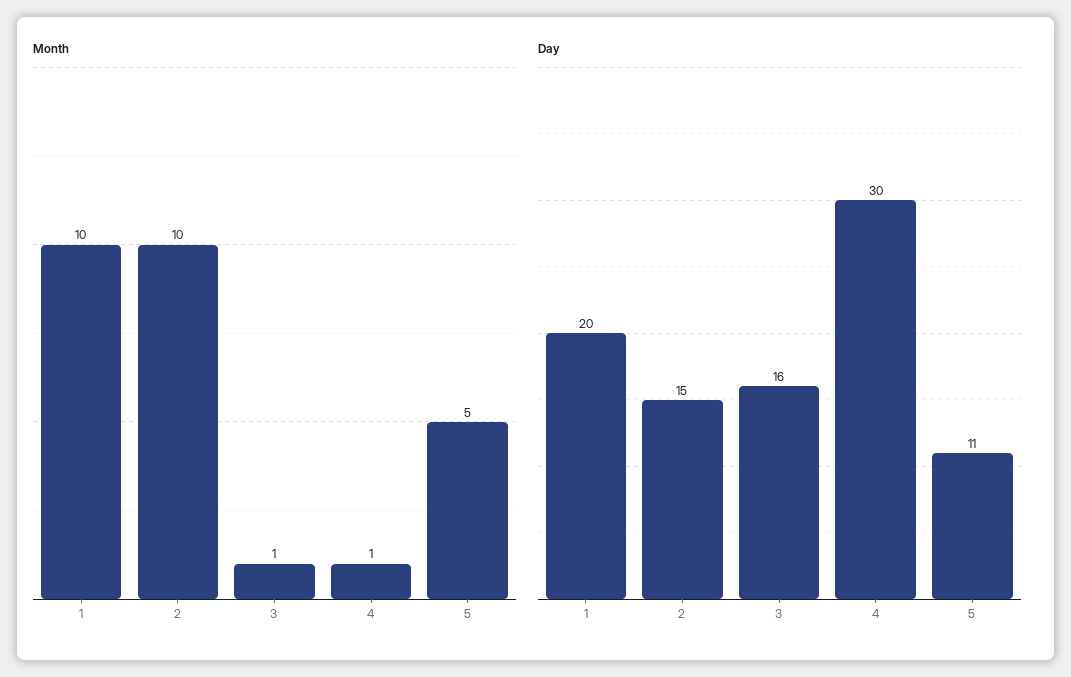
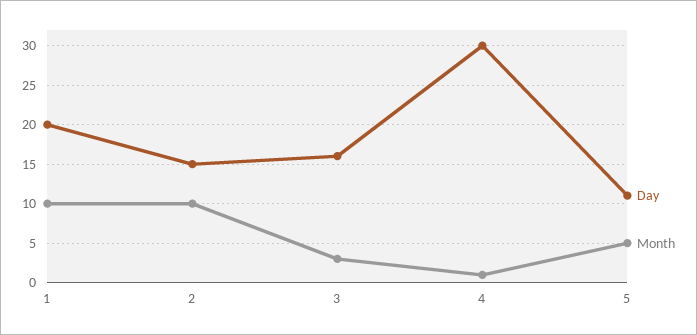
Month, 3: 1 -> 3

